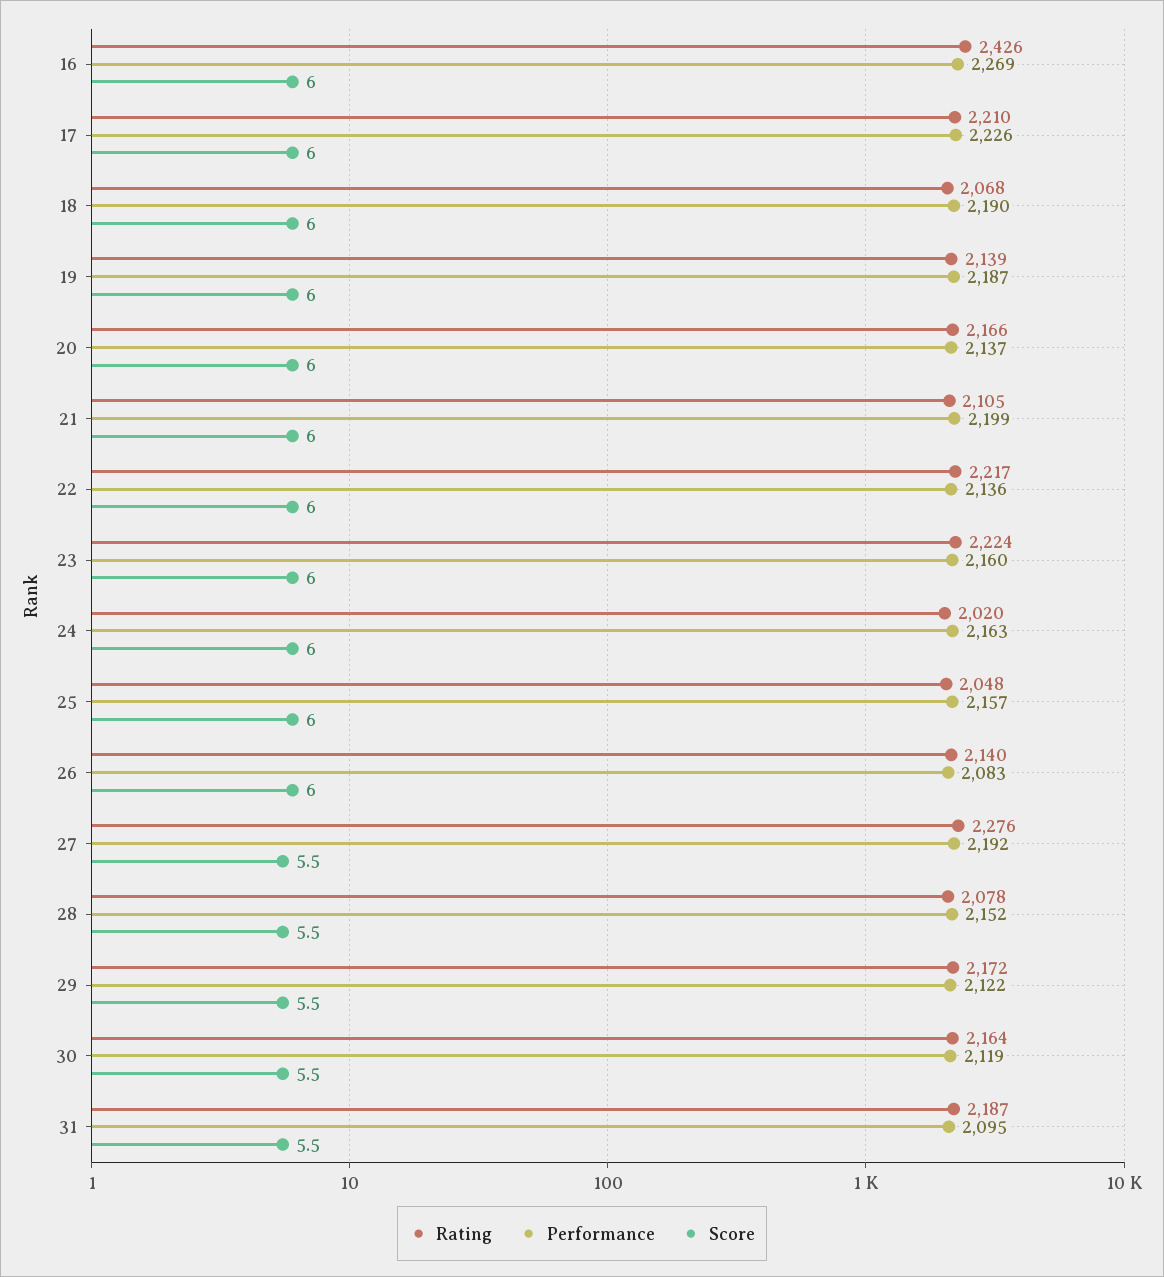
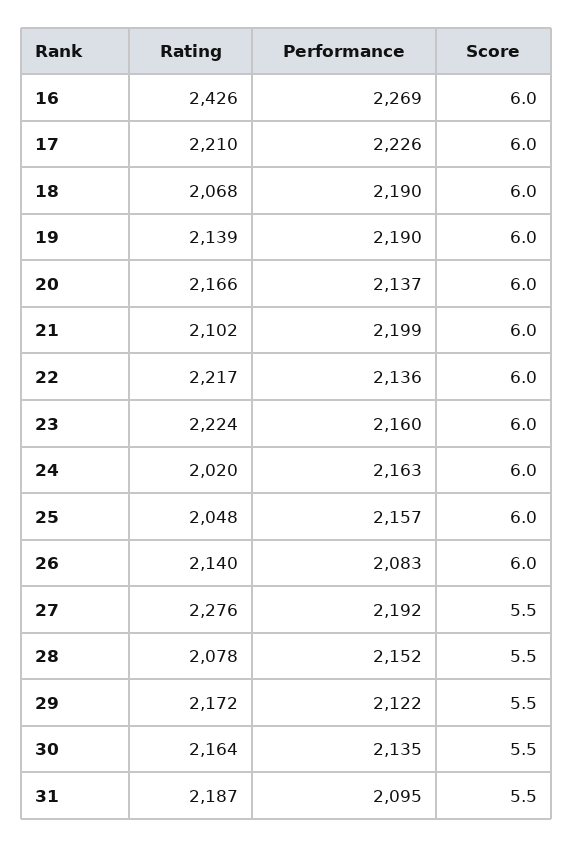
Performance, 19: 2187 -> 2190
Rating, 21: 2105 -> 2102
Performance, 30: 2119 -> 2135

